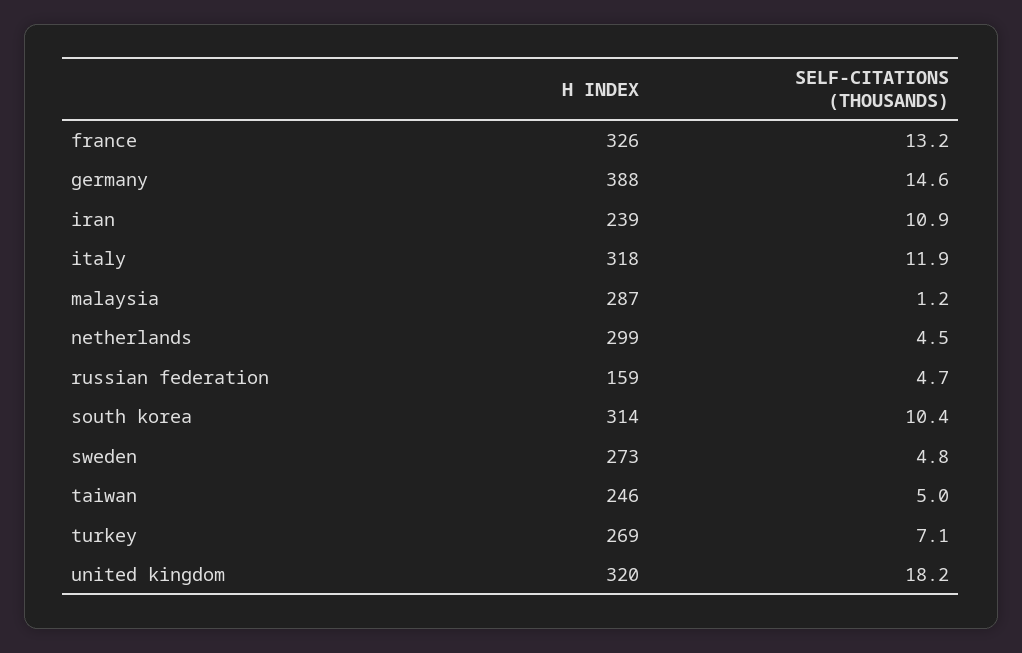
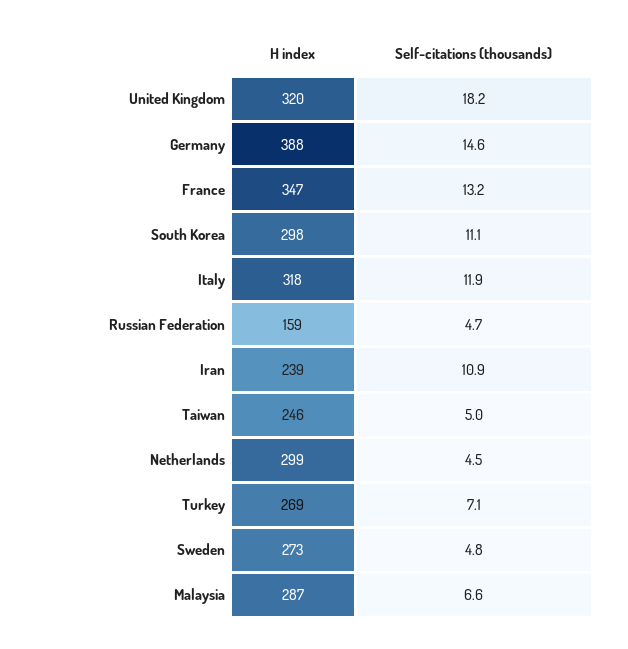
H INDEX, france: 326 -> 347
SELF-CITATIONS (THOUSANDS), malaysia: 1.2 -> 6.6
H INDEX, south korea: 314 -> 298
SELF-CITATIONS (THOUSANDS), south korea: 10.4 -> 11.1

